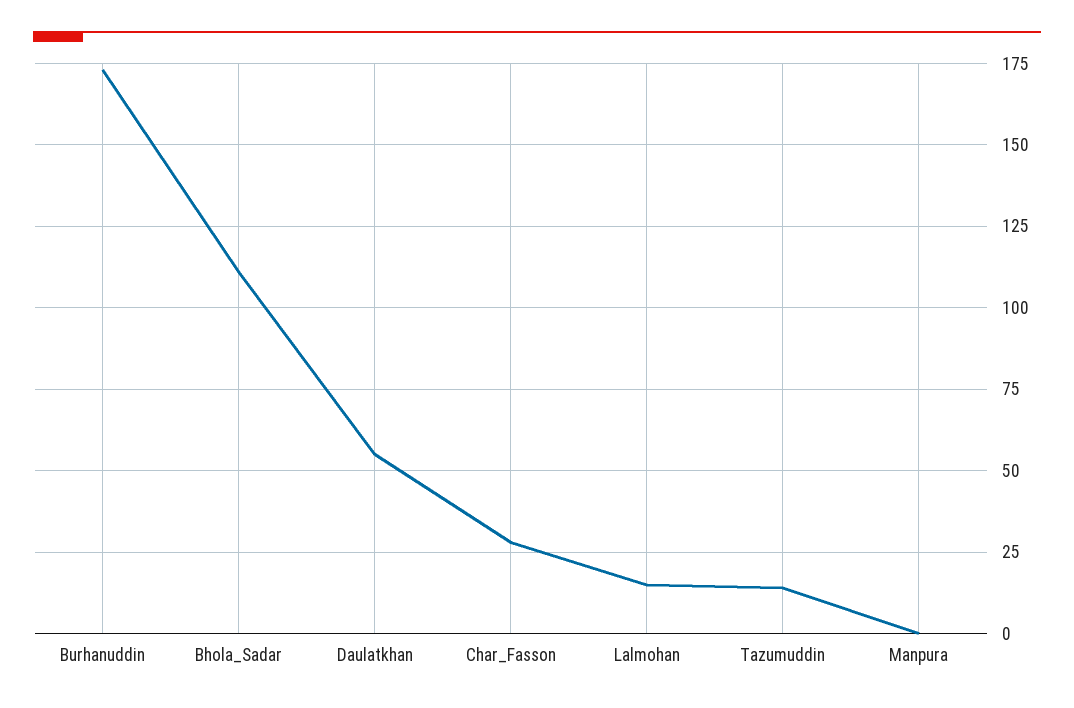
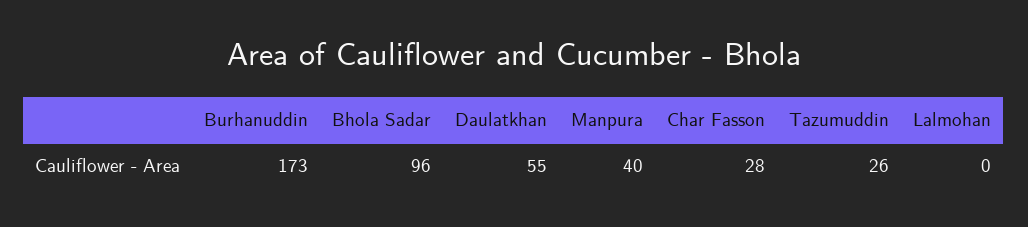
Bhola_Sadar: 110 -> 96
Lalmohan: 15 -> 0
Tazumuddin: 15 -> 26
Manpura: 0 -> 40

